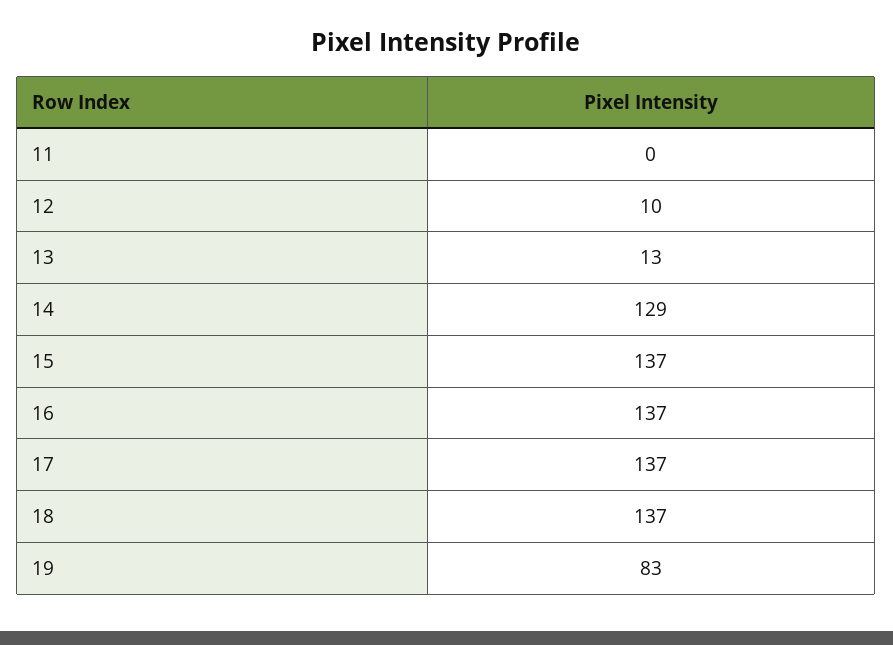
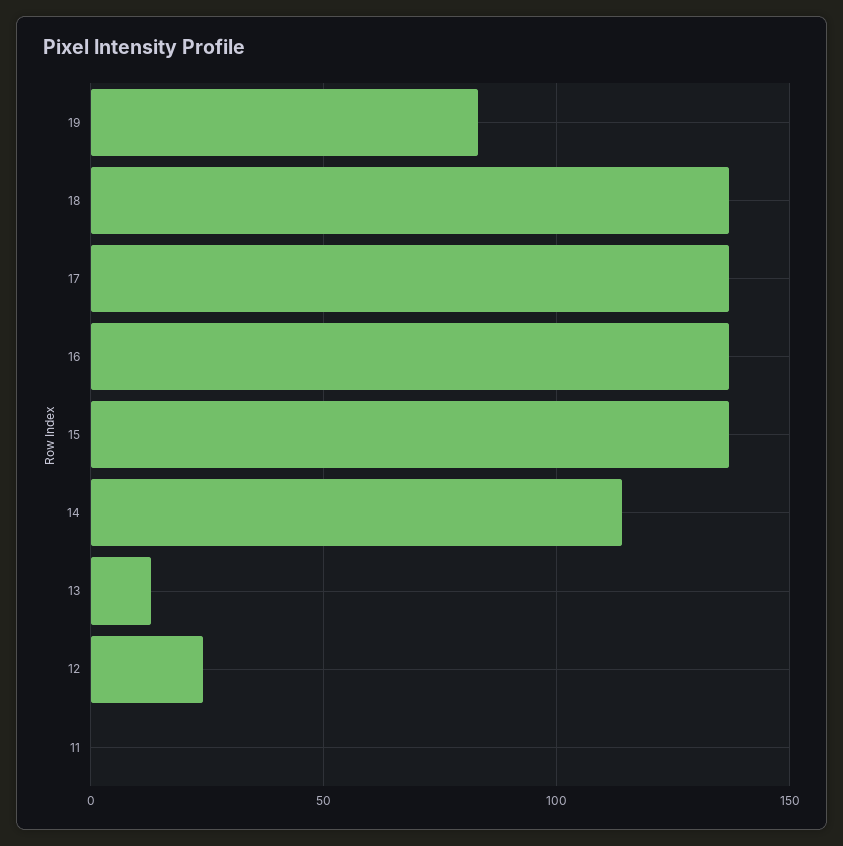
12: 10 -> 25
14: 129 -> 115

